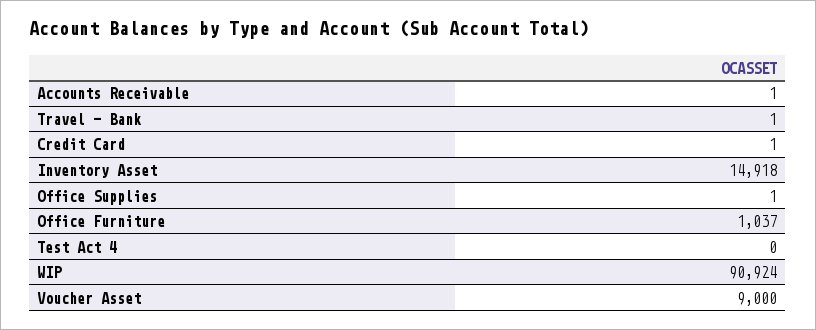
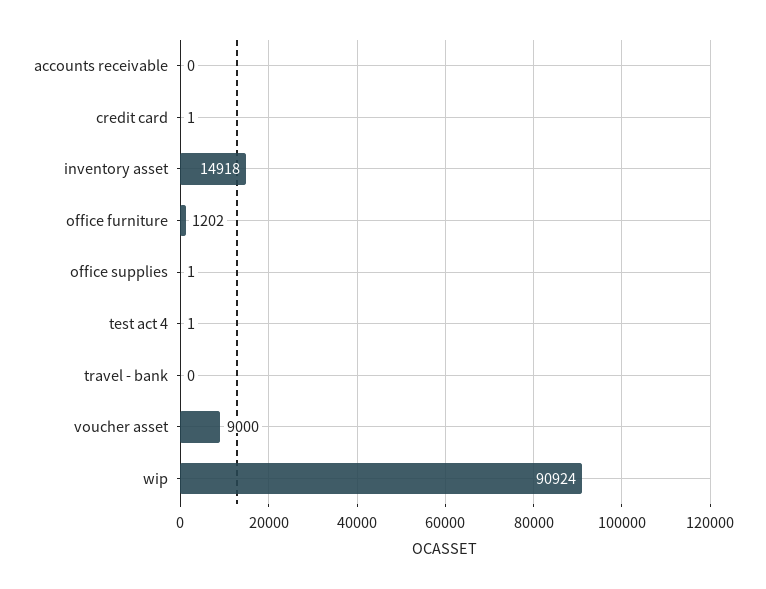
Accounts Receivable: 1 -> 0
Travel - Bank: 1 -> 0
Office Furniture: 1037 -> 1202
Test Act 4: 0 -> 1

